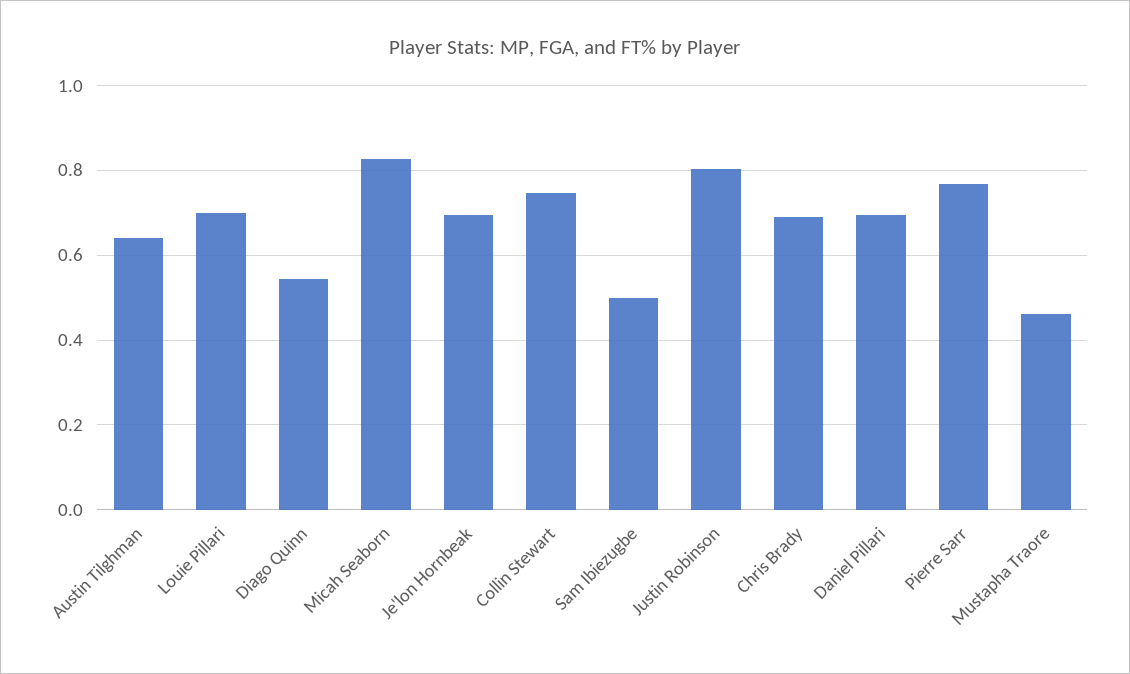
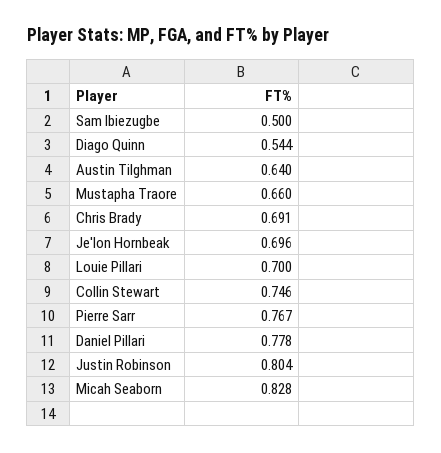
Daniel Pillari: 0.7 -> 0.778
Mustapha Traore: 0.46 -> 0.66

